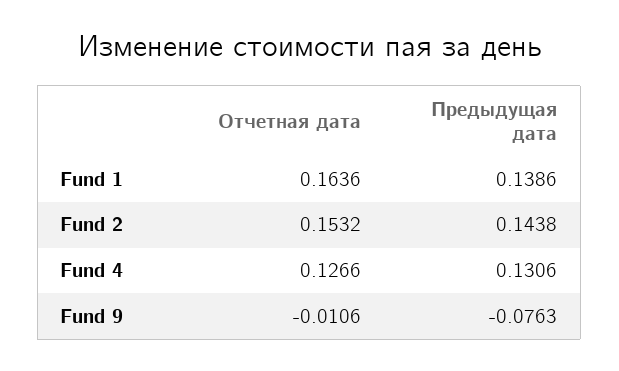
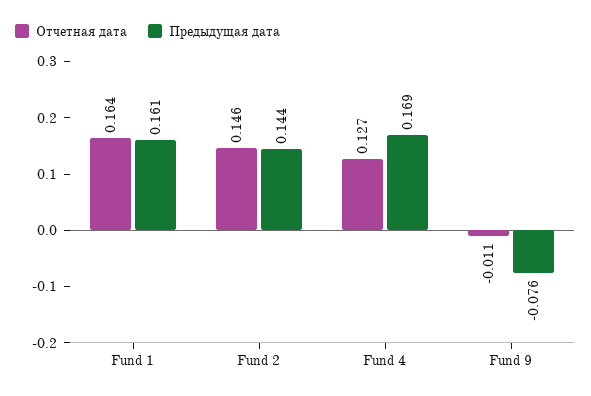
Предыдущая дата, Fund 1: 0.1386 -> 0.161
Отчетная дата, Fund 2: 0.1532 -> 0.146
Предыдущая дата, Fund 4: 0.1306 -> 0.169

